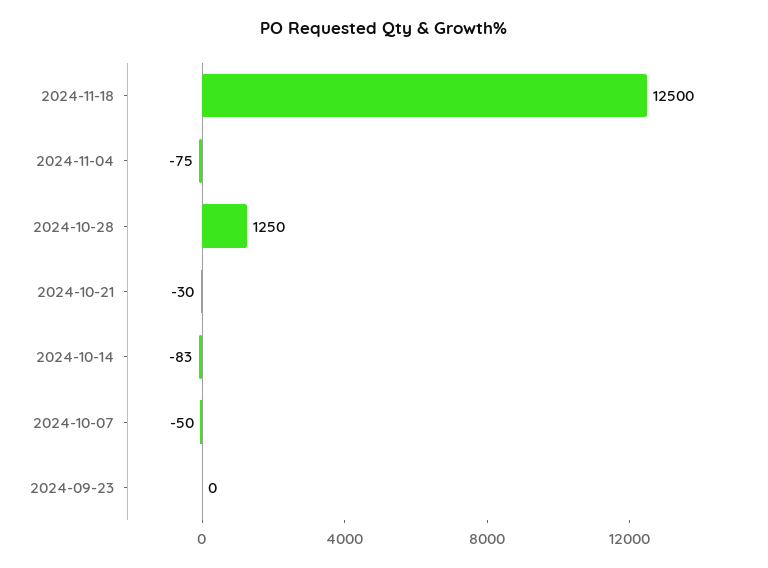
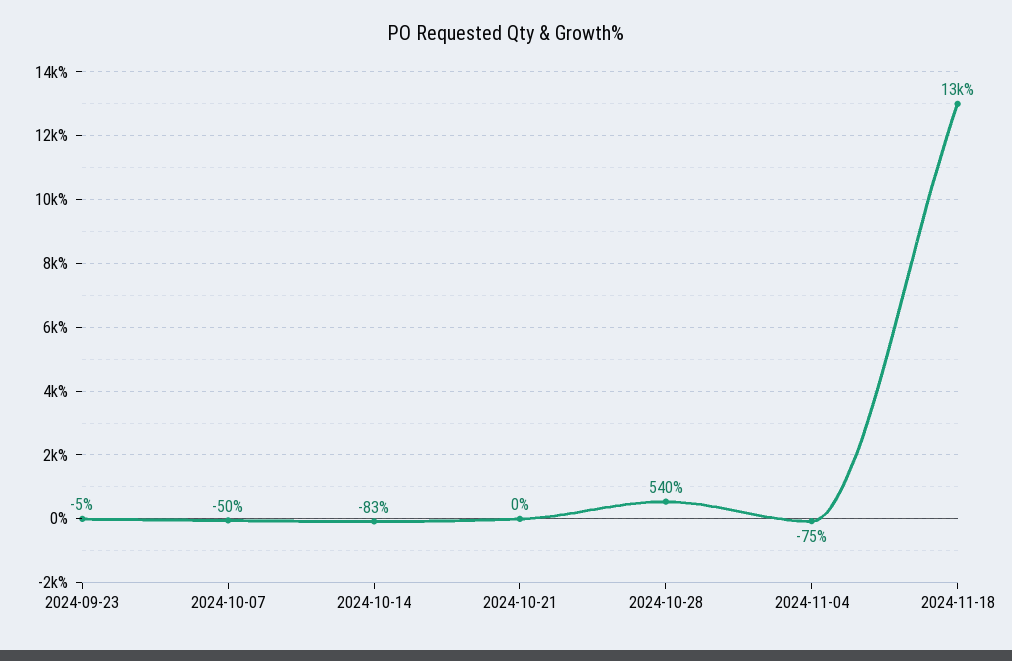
2024-10-28: 1250 -> 540
2024-10-21: -30 -> 0
2024-09-23: 0 -> -5

